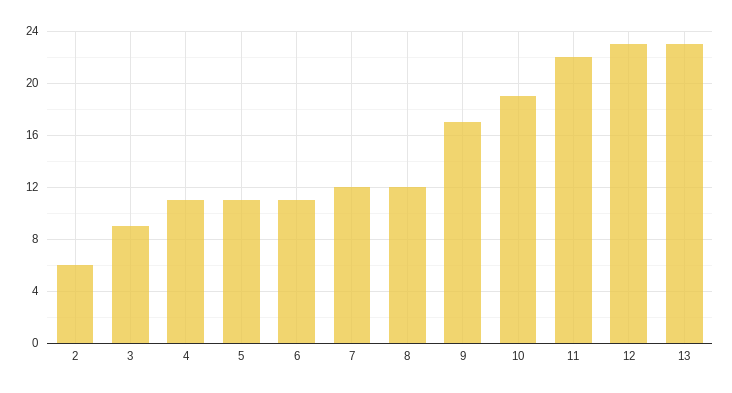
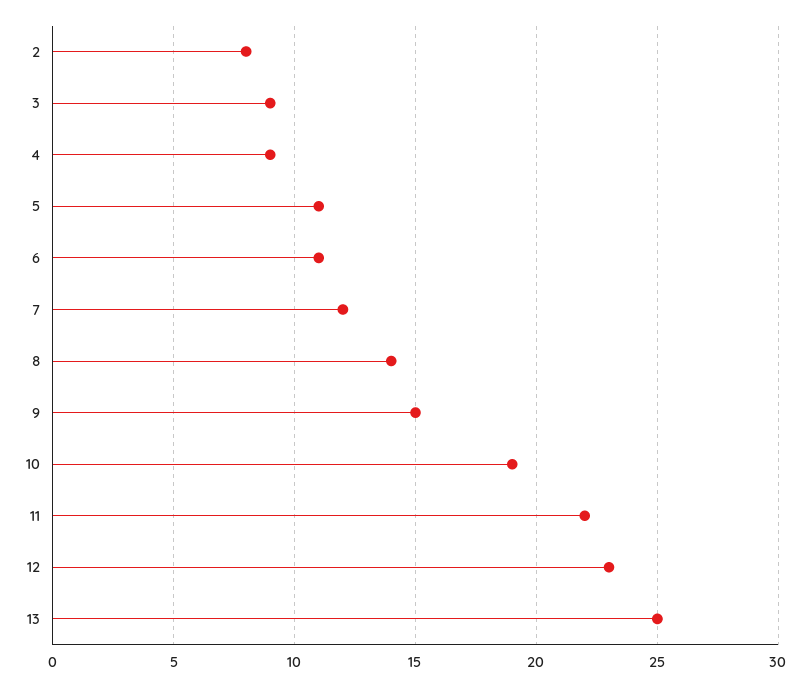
2: 6 -> 8
4: 11 -> 9
8: 12 -> 14
9: 17 -> 15
13: 23 -> 25

